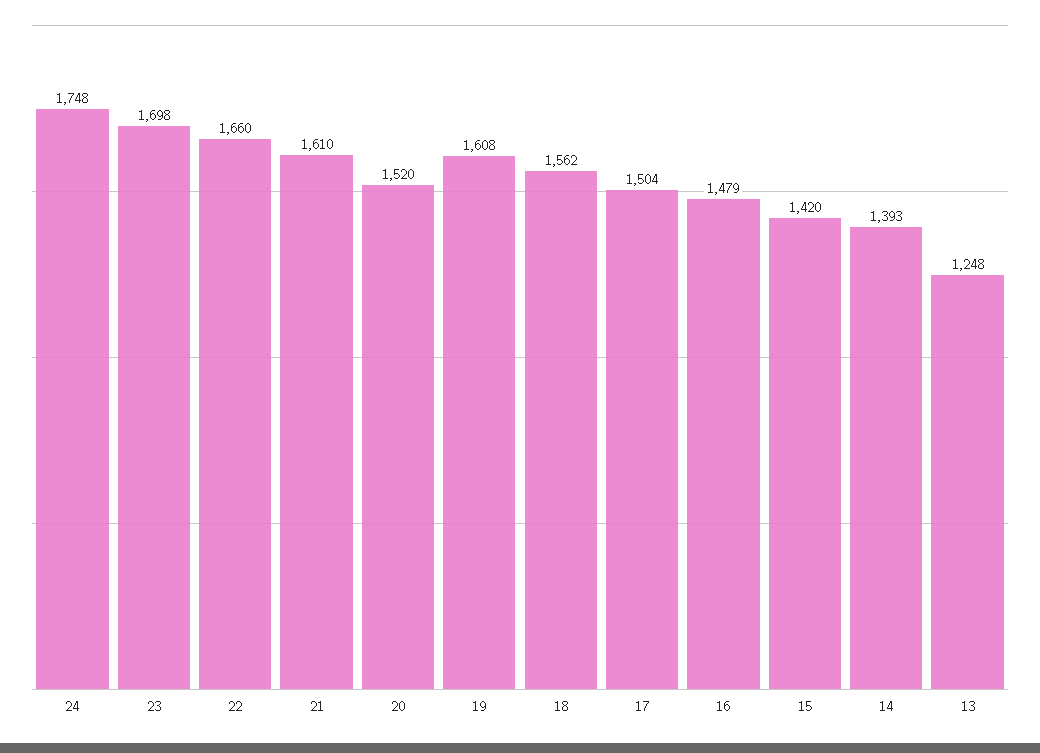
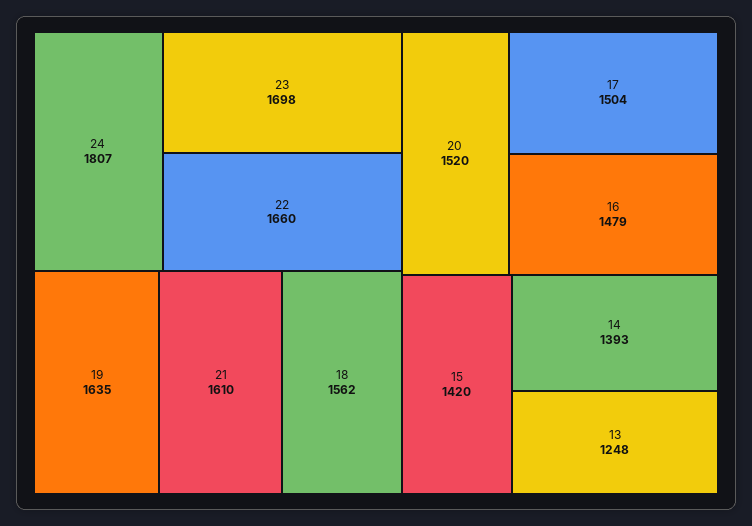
24: 1748 -> 1807
19: 1608 -> 1635

